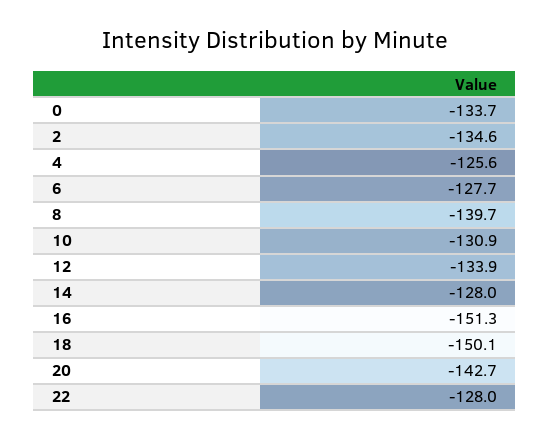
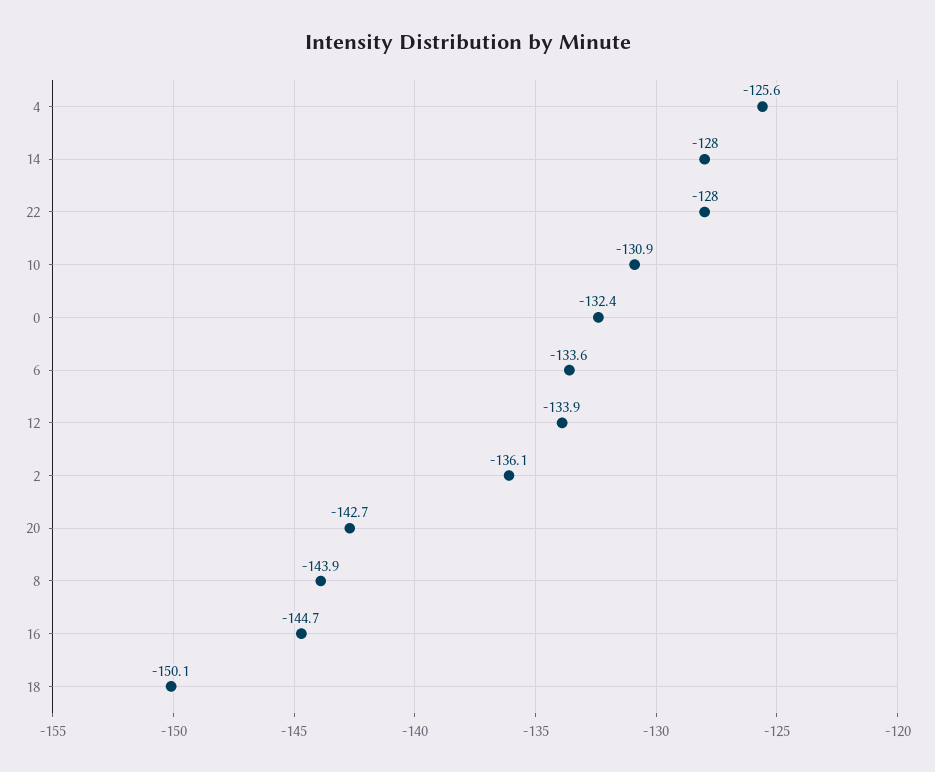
0: -133.7 -> -132.4
2: -134.6 -> -136.1
6: -127.7 -> -133.6
8: -139.7 -> -143.9
16: -151.3 -> -144.7

